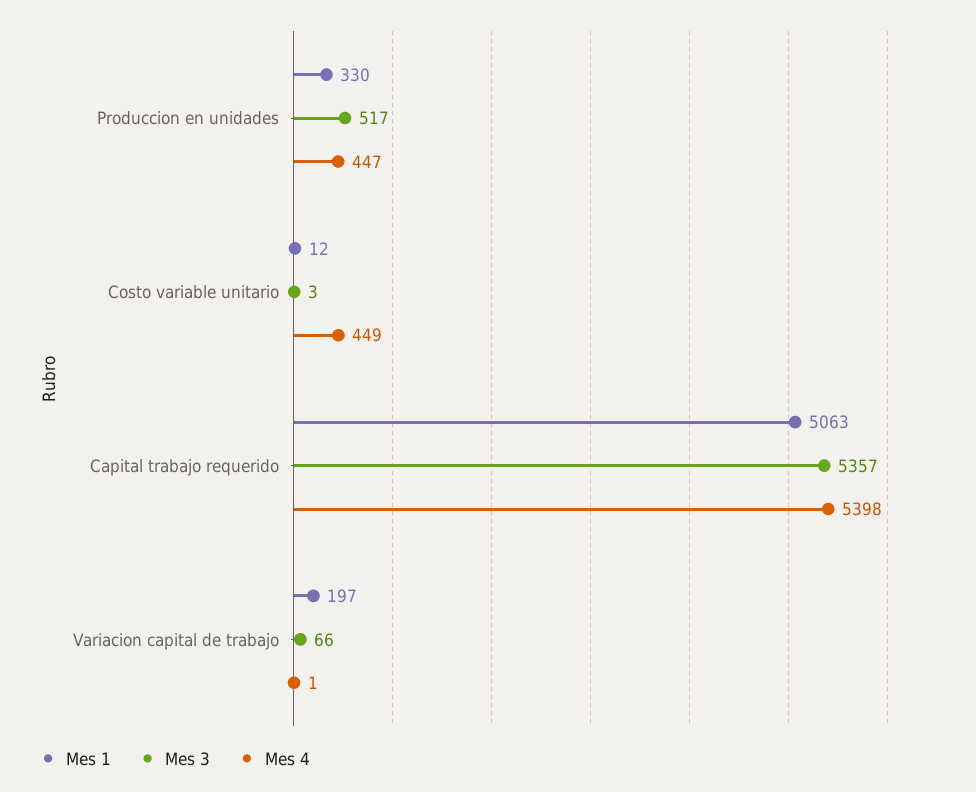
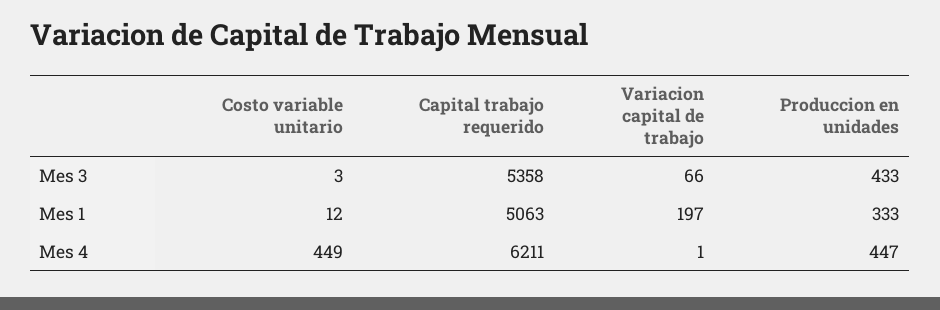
Mes 1, Produccion en unidades: 330 -> 333
Mes 3, Produccion en unidades: 517 -> 433
Mes 3, Capital trabajo requerido: 5357 -> 5358
Mes 4, Capital trabajo requerido: 5398 -> 6211

